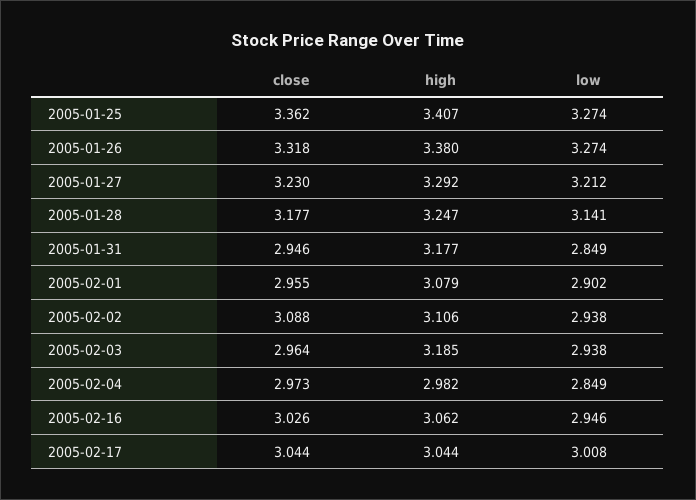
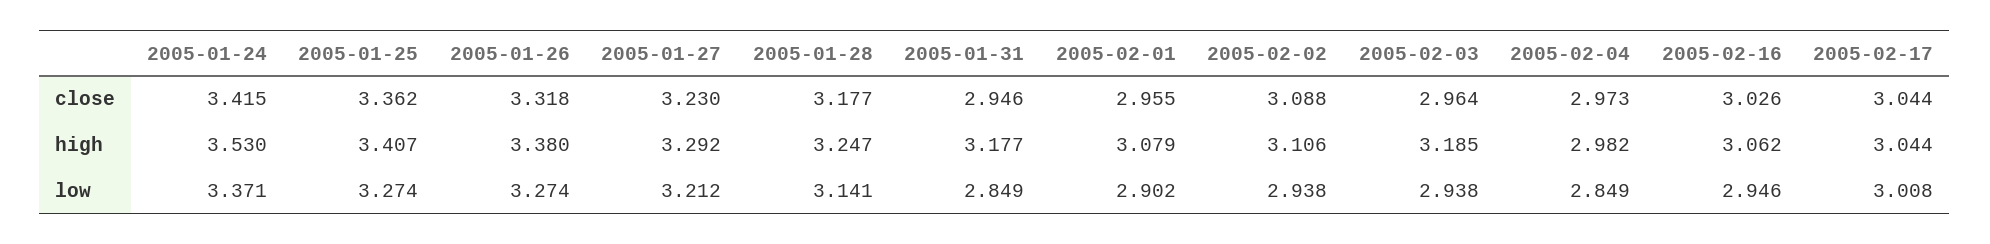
close, 2005-01-24: none -> 3.415
high, 2005-01-24: none -> 3.53
low, 2005-01-24: none -> 3.371

